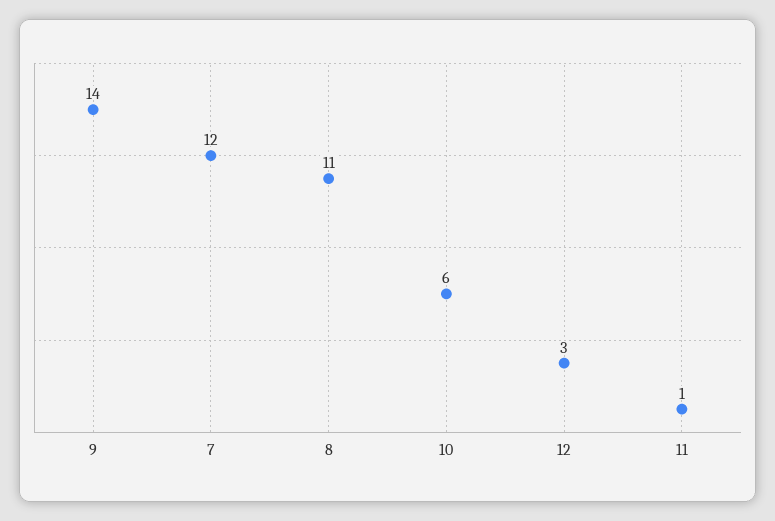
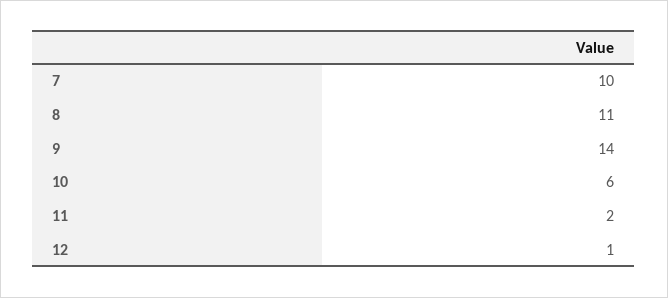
7: 12 -> 10
12: 3 -> 1
11: 1 -> 2

